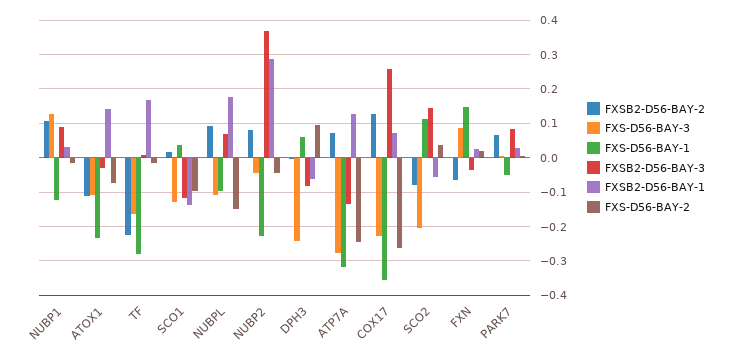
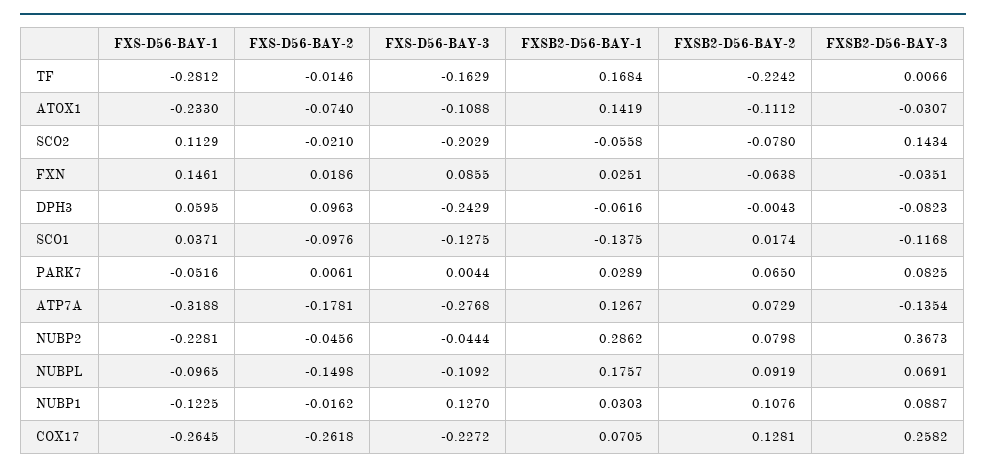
FXS-D56-BAY-2, ATP7A: -0.24 -> -0.1781
FXS-D56-BAY-1, COX17: -0.36 -> -0.2645
FXS-D56-BAY-2, SCO2: 0.04 -> -0.021

